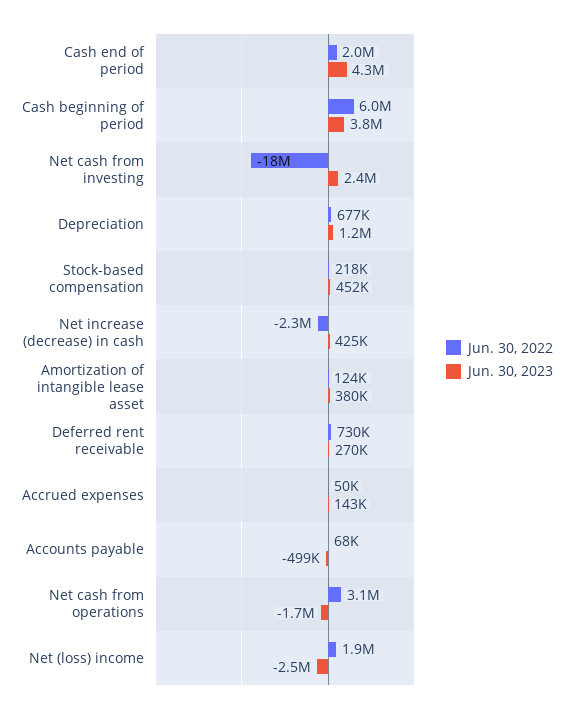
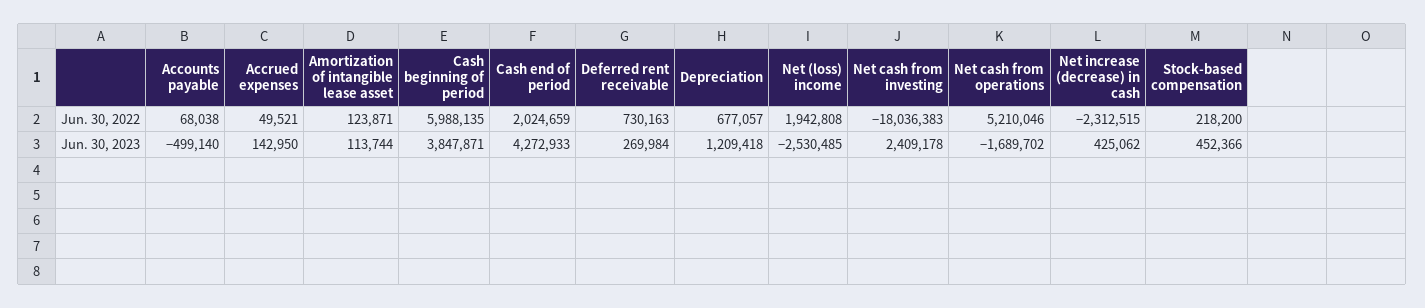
Jun. 30, 2023, Amortization of intangible lease asset: 380000 -> 113744
Jun. 30, 2022, Net cash from operations: 3100000 -> 5210046

